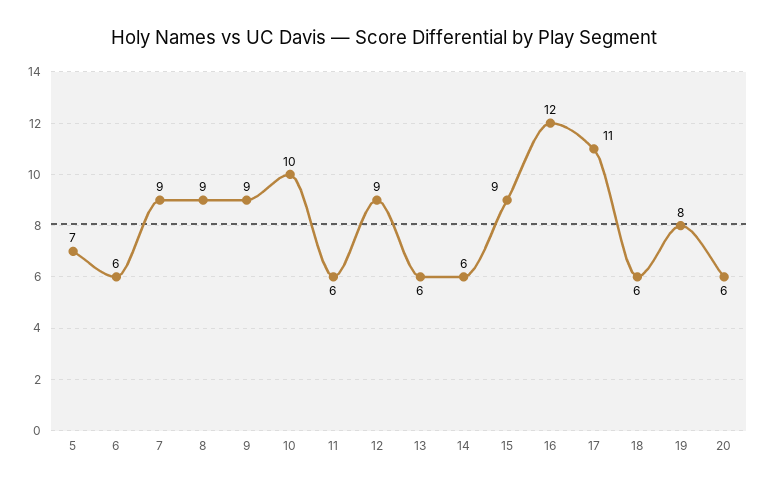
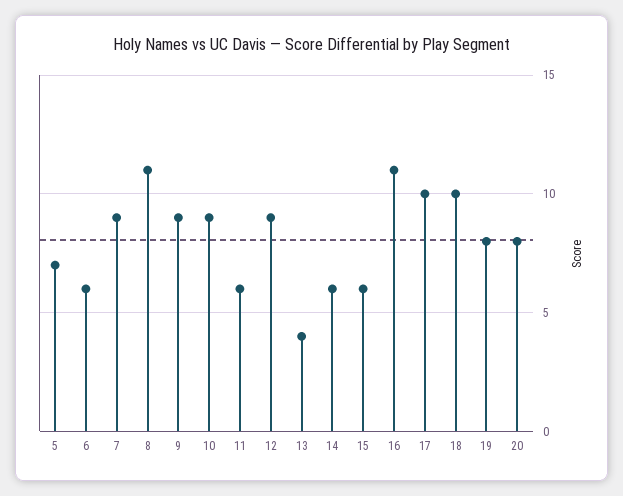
8: 9 -> 11
10: 10 -> 9
13: 6 -> 4
15: 9 -> 6
16: 12 -> 11
17: 11 -> 10
18: 6 -> 10
20: 6 -> 8

